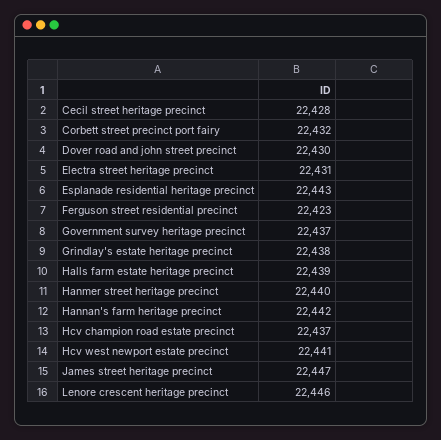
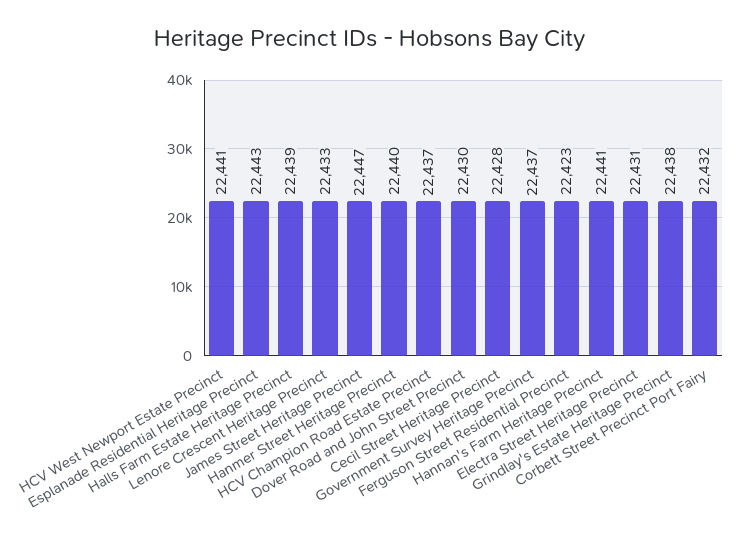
Hannan's farm heritage precinct: 22442 -> 22441
Lenore crescent heritage precinct: 22446 -> 22433

